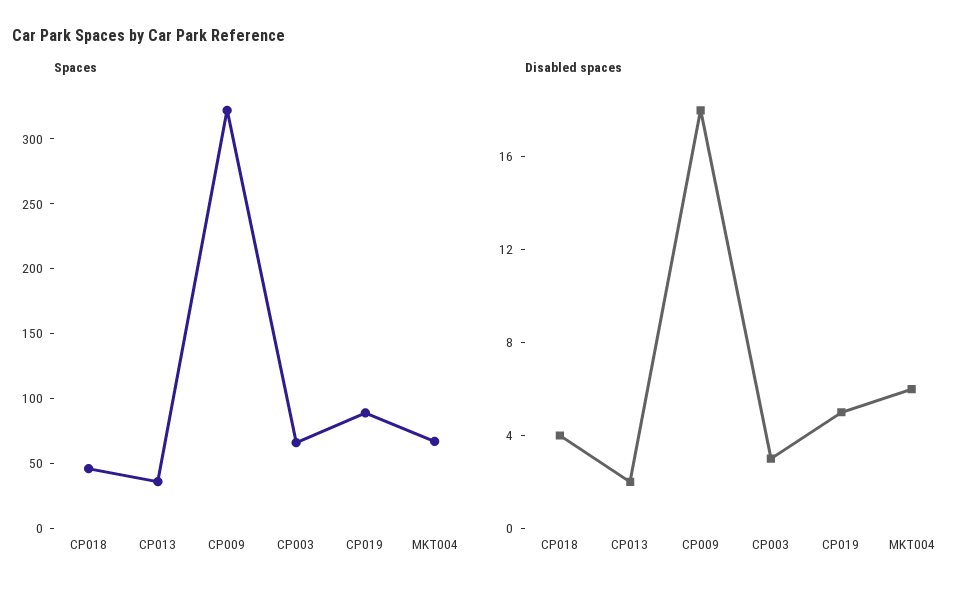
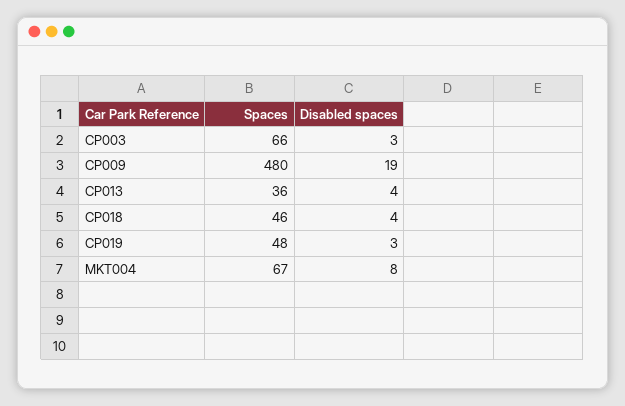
Spaces, CP009: 320 -> 480
Spaces, CP019: 90 -> 48
Disabled spaces, CP013: 2 -> 4
Disabled spaces, CP009: 18 -> 19
Disabled spaces, CP019: 5 -> 3
Disabled spaces, MKT004: 6 -> 8

